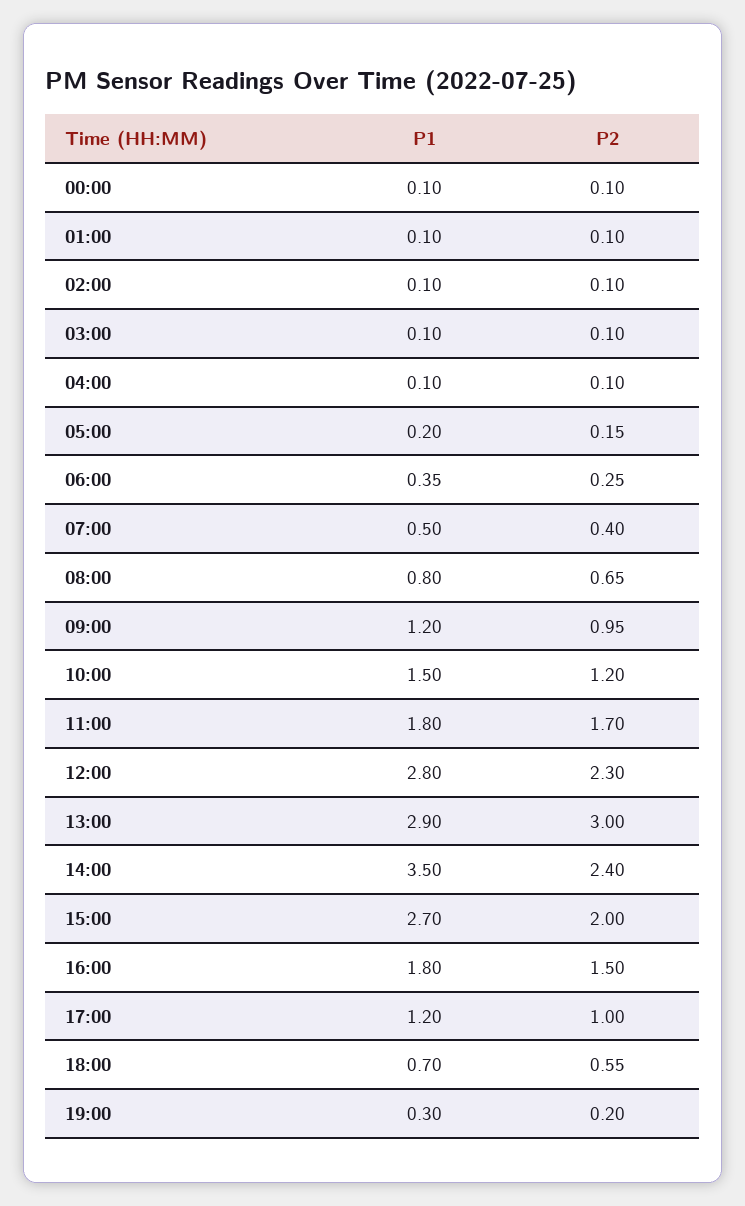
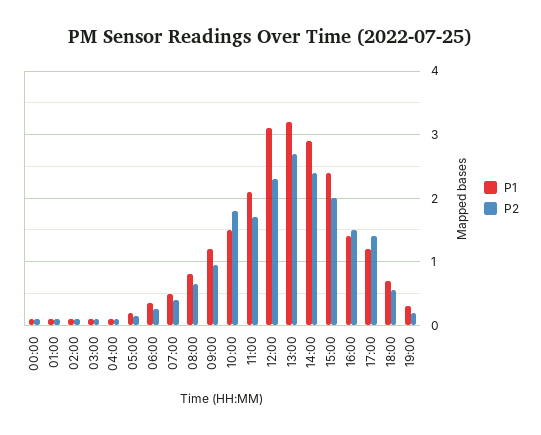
P2, 10:00: 1.2 -> 1.8
P1, 11:00: 1.8 -> 2.1
P1, 12:00: 2.8 -> 3.1
P1, 13:00: 2.9 -> 3.2
P2, 13:00: 3 -> 2.7
P1, 14:00: 3.5 -> 2.9
P1, 15:00: 2.7 -> 2.4
P1, 16:00: 1.8 -> 1.4
P2, 17:00: 1 -> 1.4

